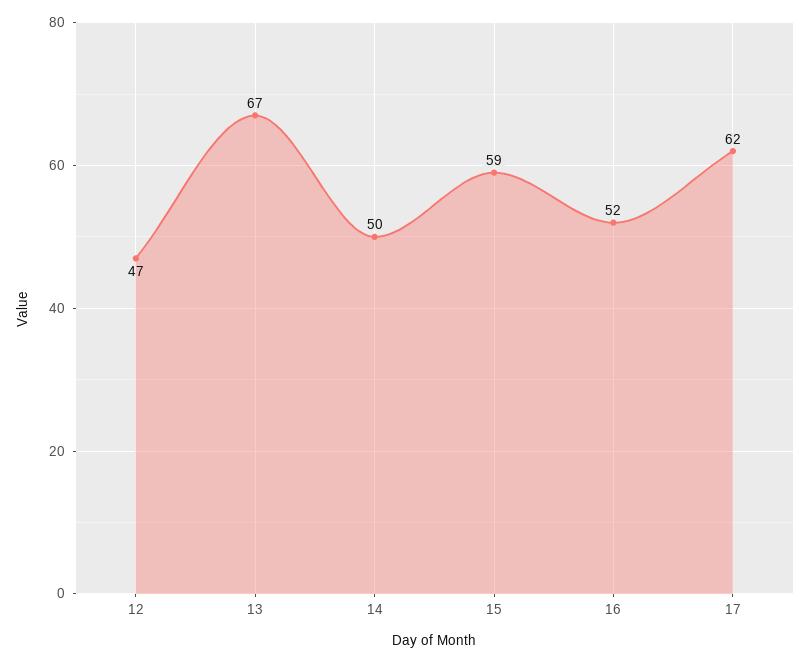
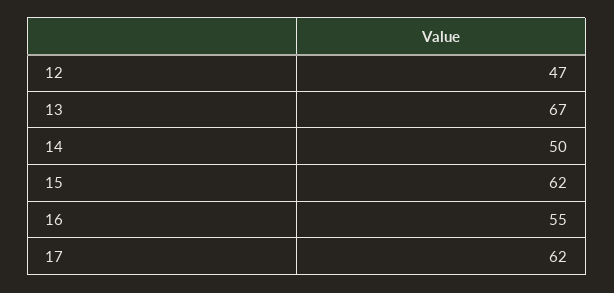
15: 59 -> 62
16: 52 -> 55

